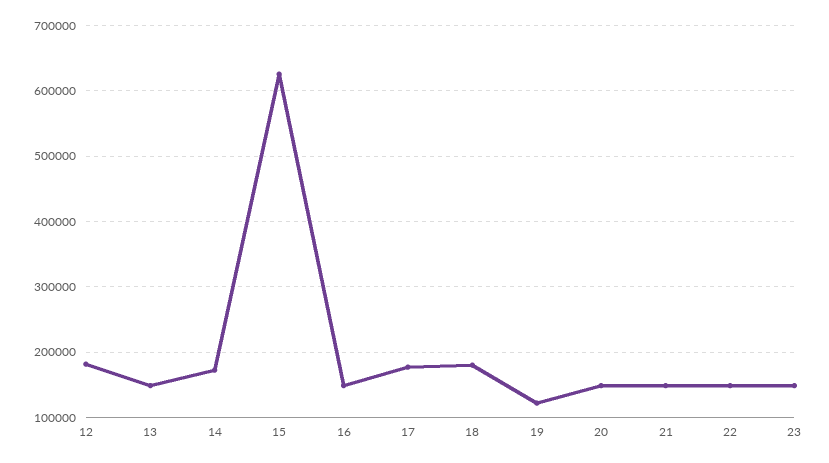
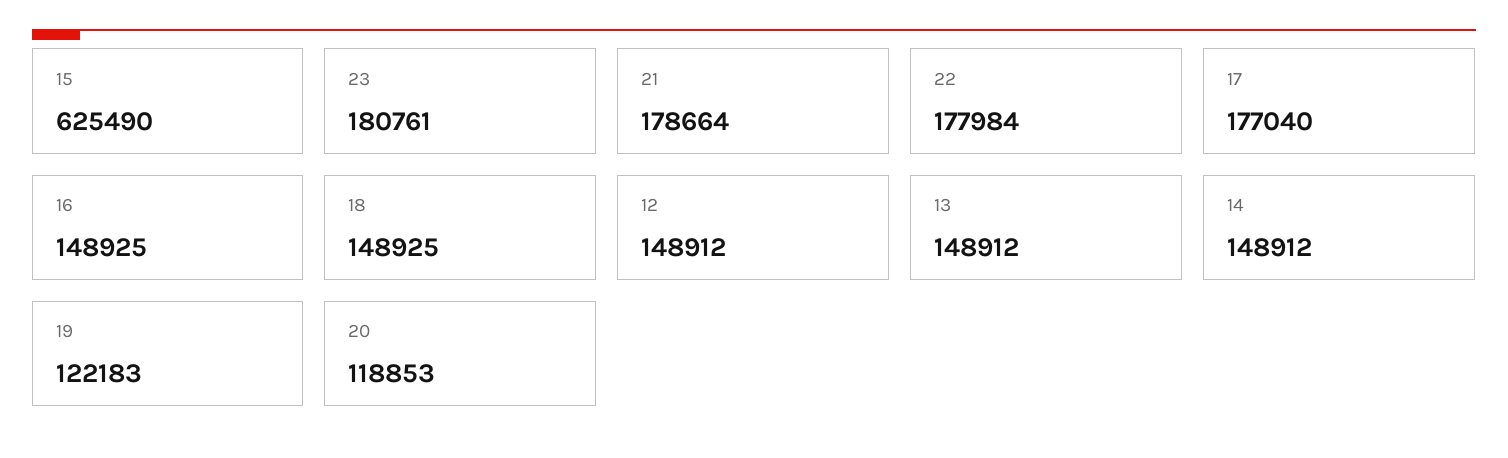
12: 180000 -> 148912
14: 170000 -> 148912
18: 180000 -> 148925
20: 150000 -> 118853
21: 150000 -> 178664
22: 150000 -> 177984
23: 150000 -> 180761

